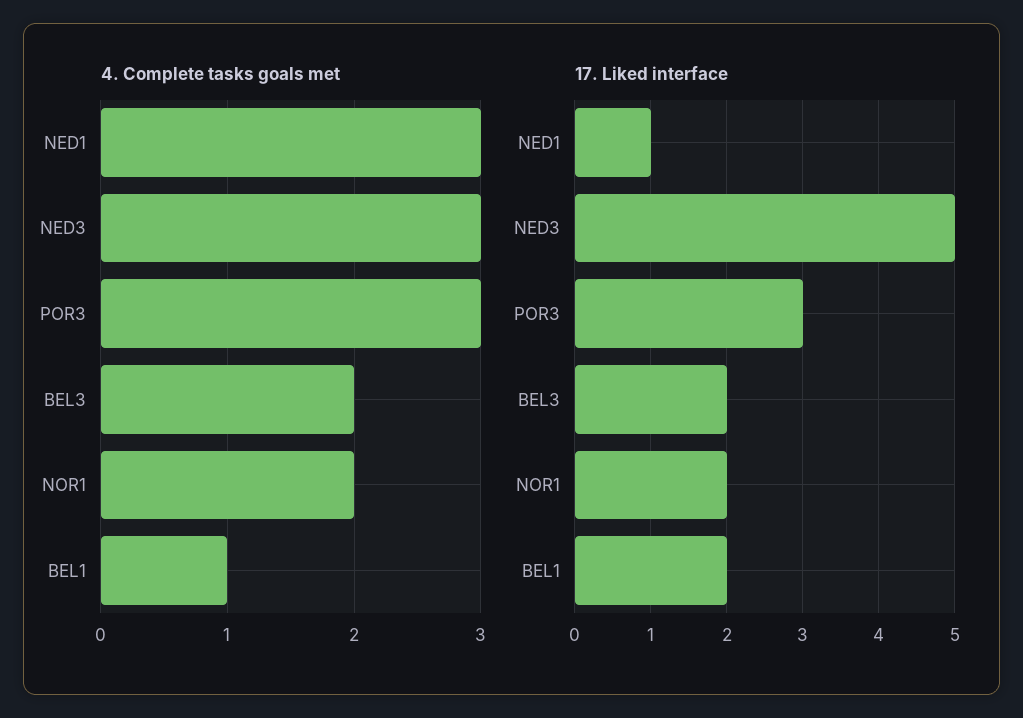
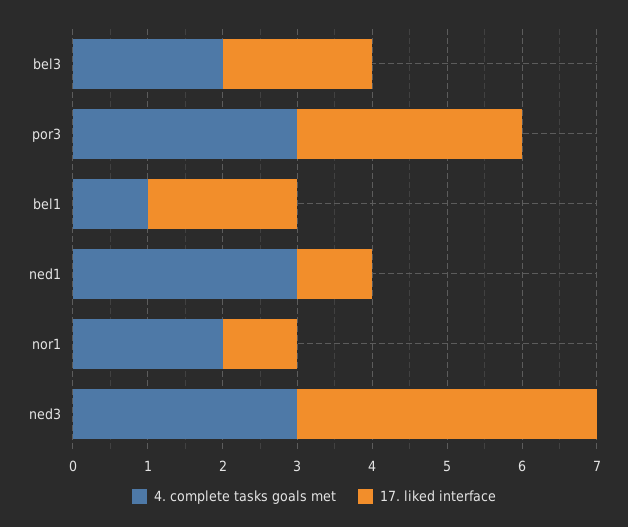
17. Liked interface, NED3: 5 -> 4
17. Liked interface, NOR1: 2 -> 1

